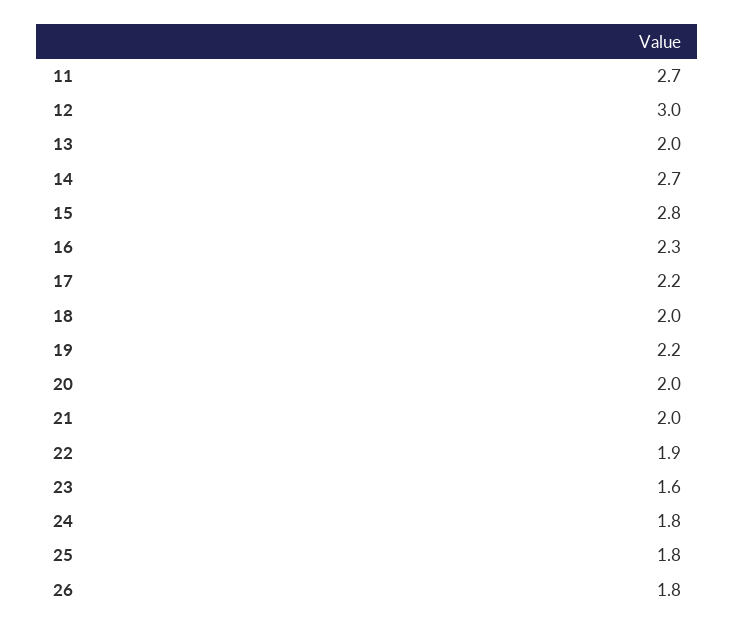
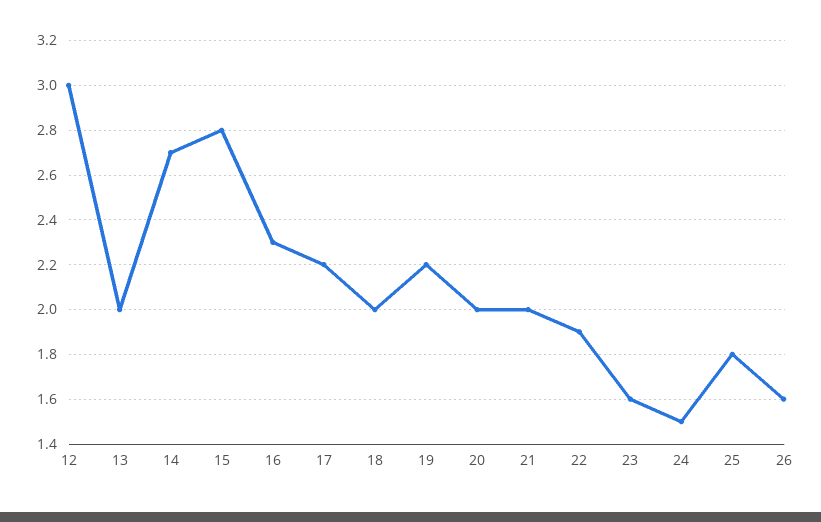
11: 2.7 -> none
24: 1.8 -> 1.5
26: 1.8 -> 1.6

